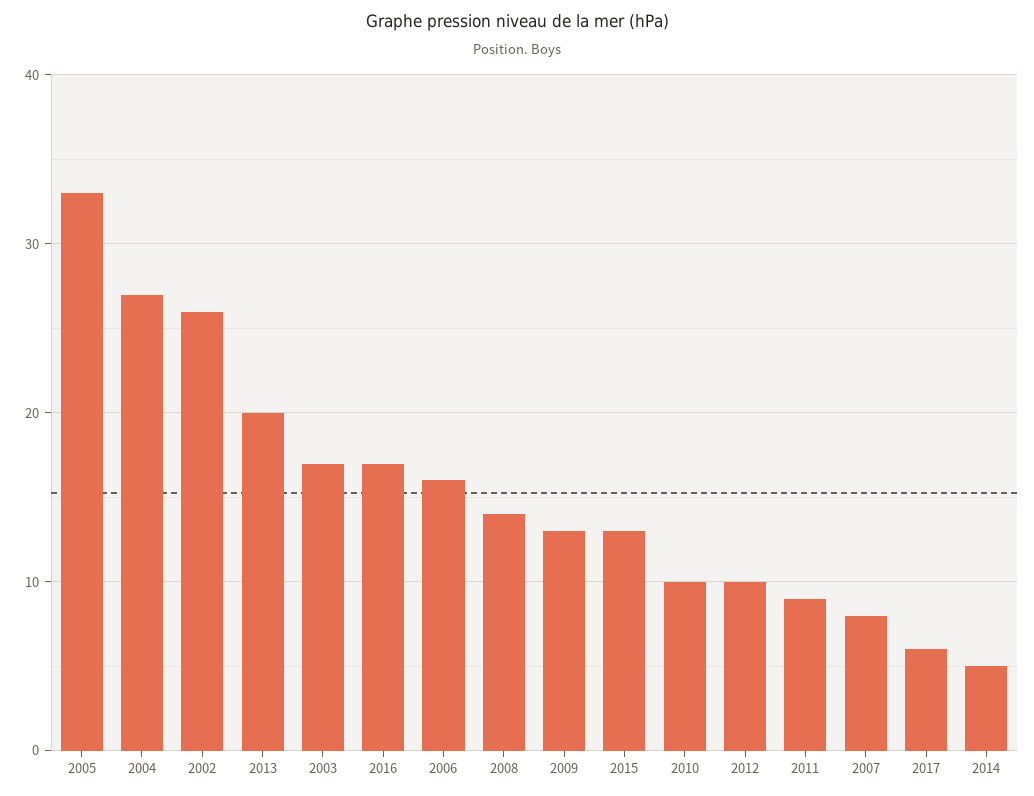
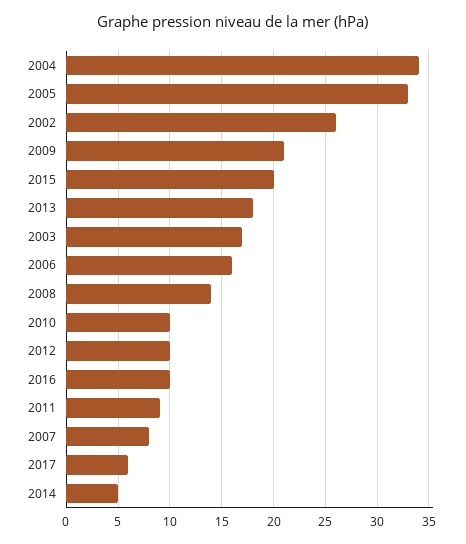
2004: 27 -> 34
2013: 20 -> 18
2016: 17 -> 10
2009: 13 -> 21
2015: 13 -> 20

